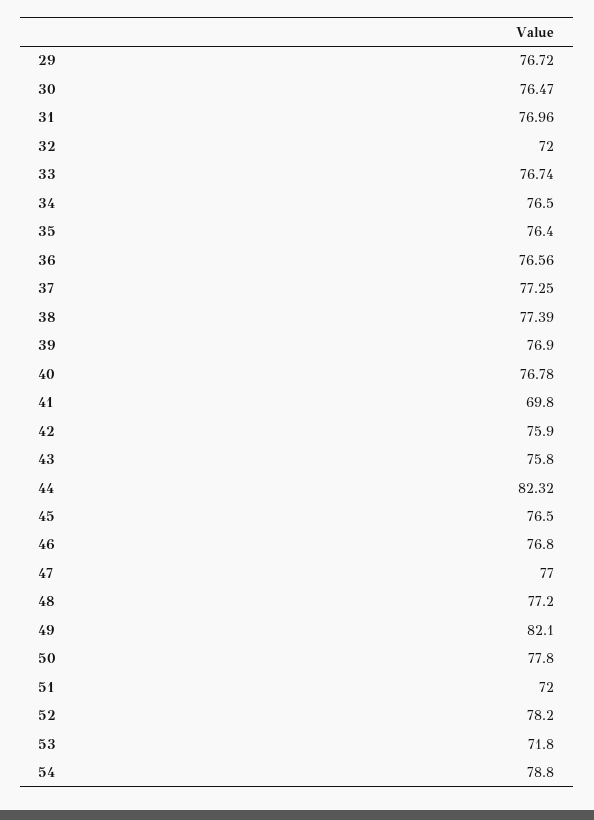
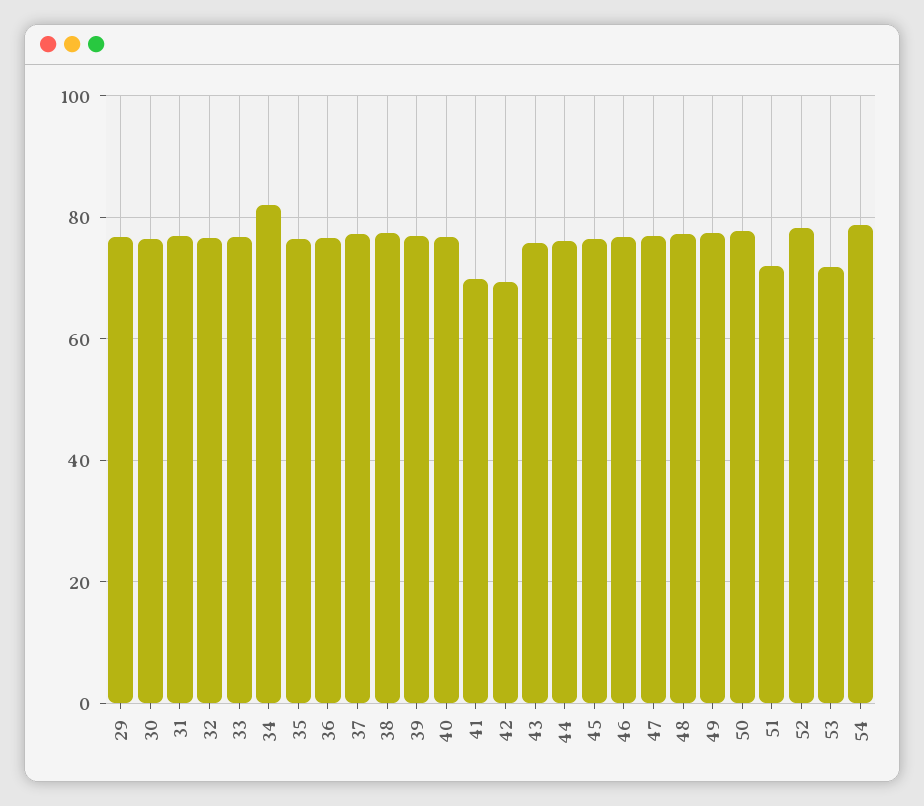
32: 72 -> 76
34: 76.5 -> 82
42: 75.9 -> 70
44: 82.32 -> 76
49: 82.1 -> 78

